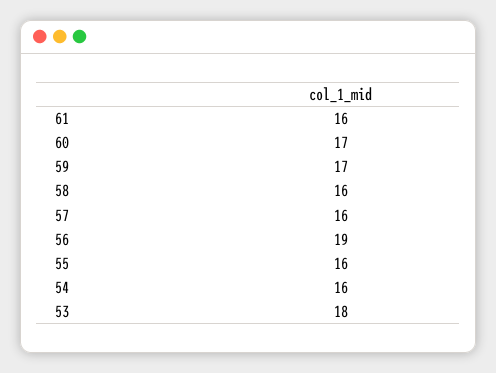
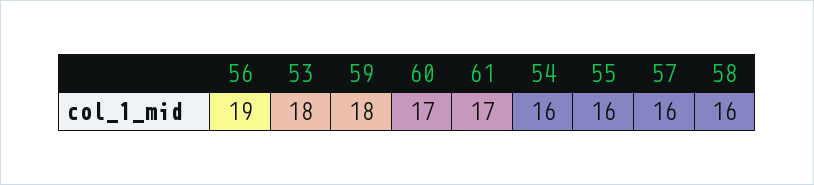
61: 16 -> 17
59: 17 -> 18

